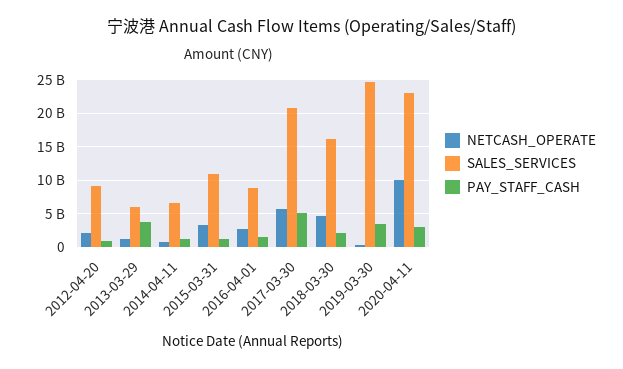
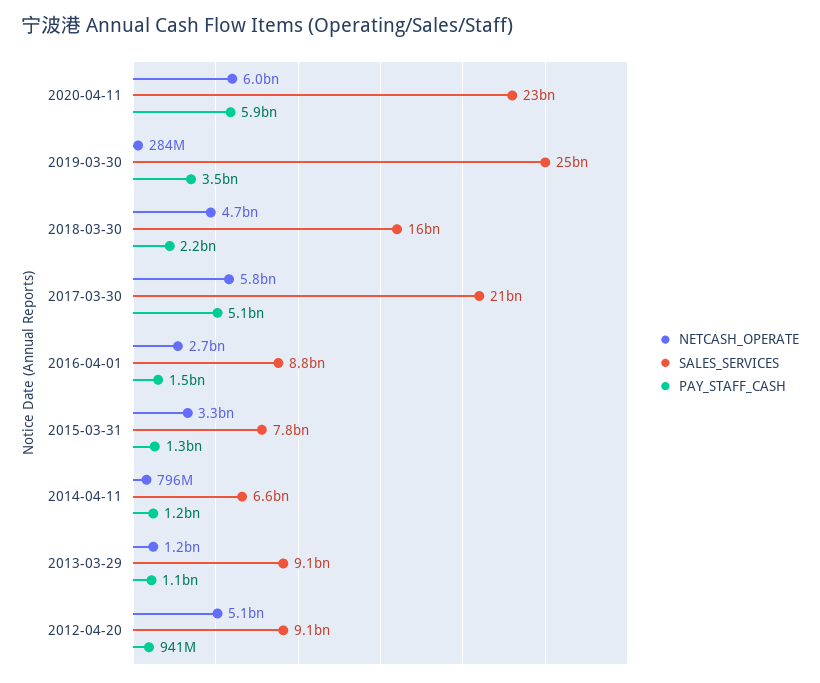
NETCASH_OPERATE, 2012-04-20: 2000000000 -> 5100000000
SALES_SERVICES, 2013-03-29: 6000000000 -> 9100000000
PAY_STAFF_CASH, 2013-03-29: 4000000000 -> 1100000000
SALES_SERVICES, 2015-03-31: 11000000000 -> 7800000000
NETCASH_OPERATE, 2020-04-11: 10000000000 -> 6000000000
PAY_STAFF_CASH, 2020-04-11: 3000000000 -> 5900000000

